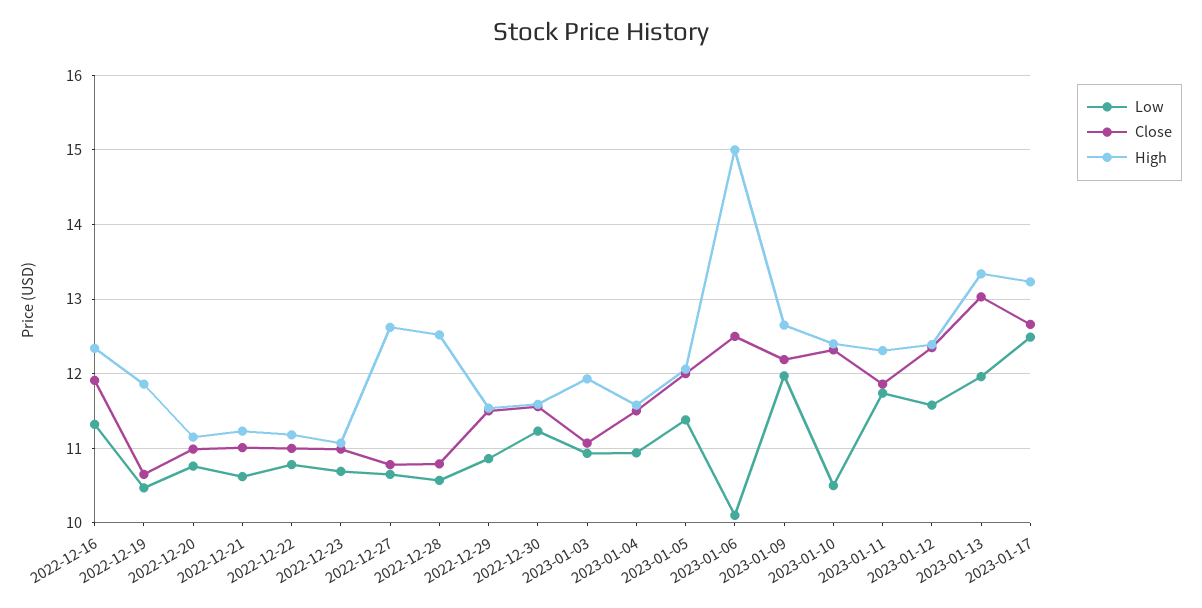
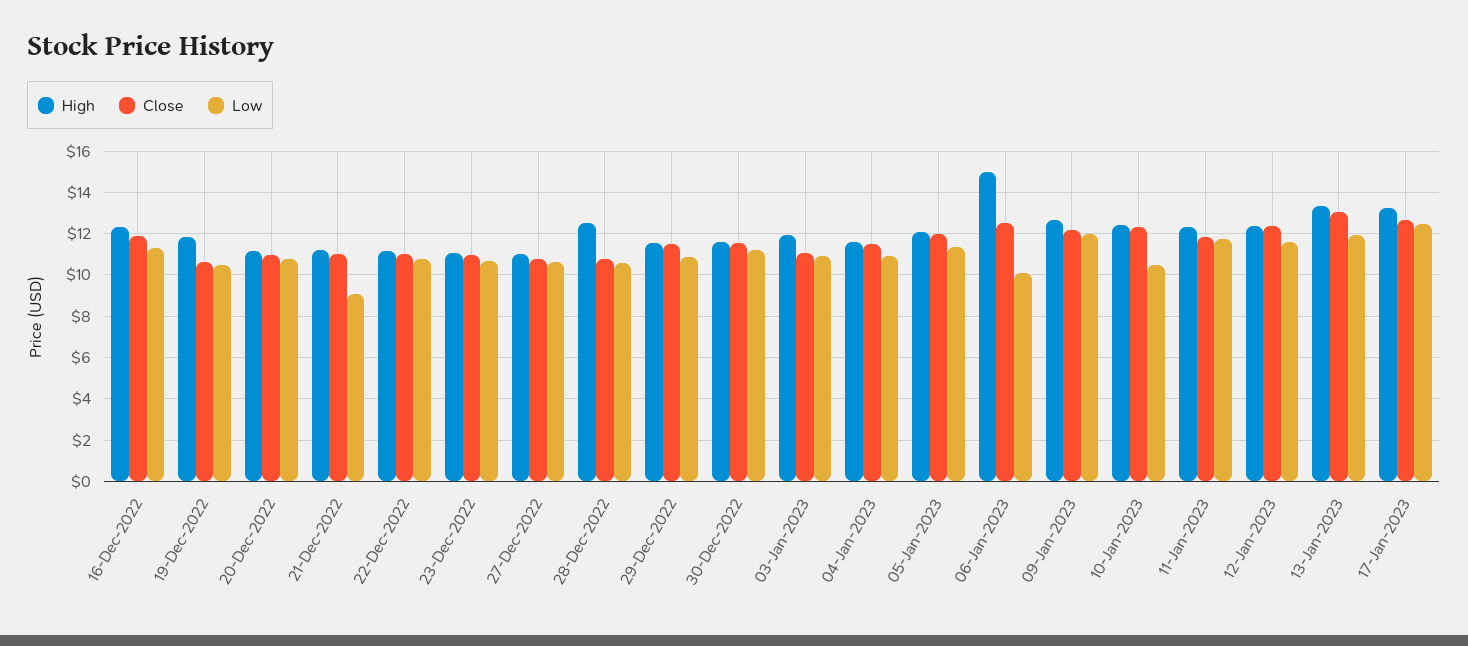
Low, 2022-12-21: 10.6 -> 9
High, 2022-12-27: 12.6 -> 11

